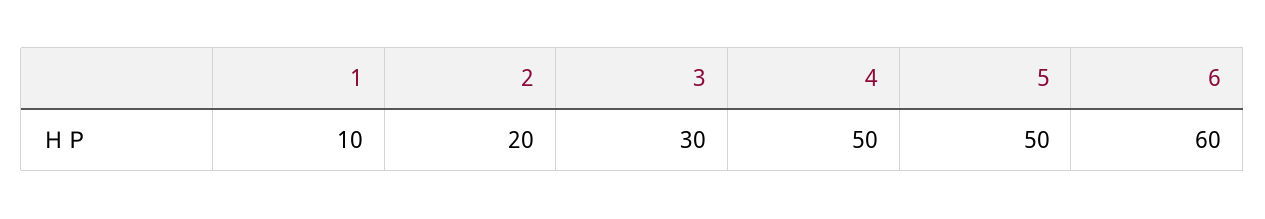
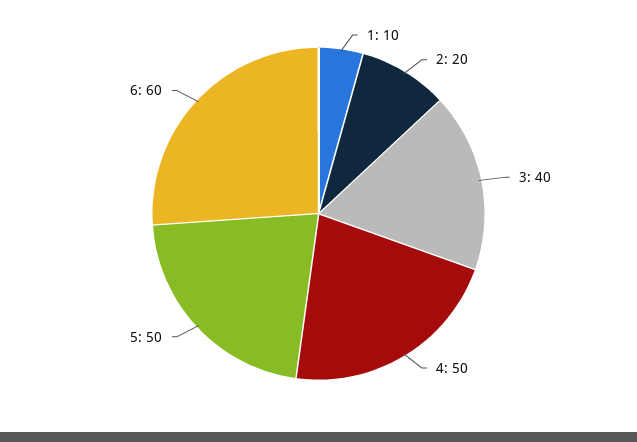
3: 30 -> 40

